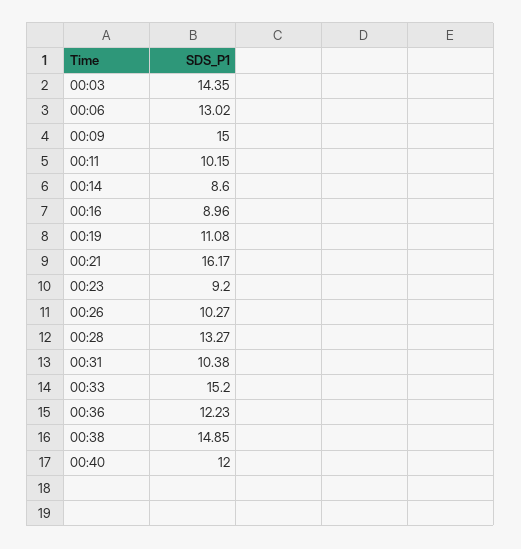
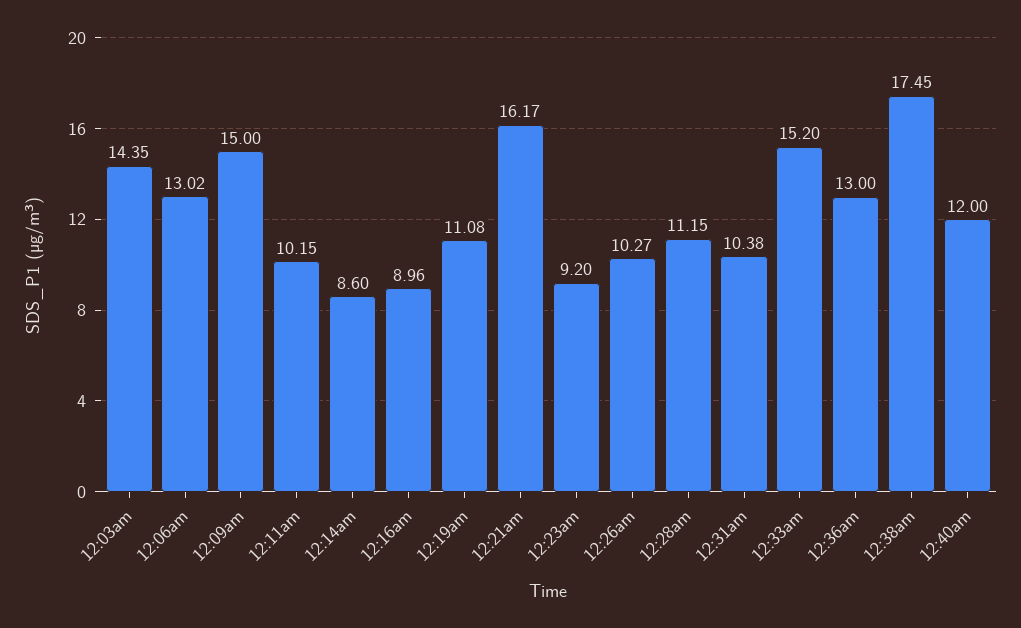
00:28: 13.27 -> 11.15
00:36: 12.23 -> 13
00:38: 14.85 -> 17.45

